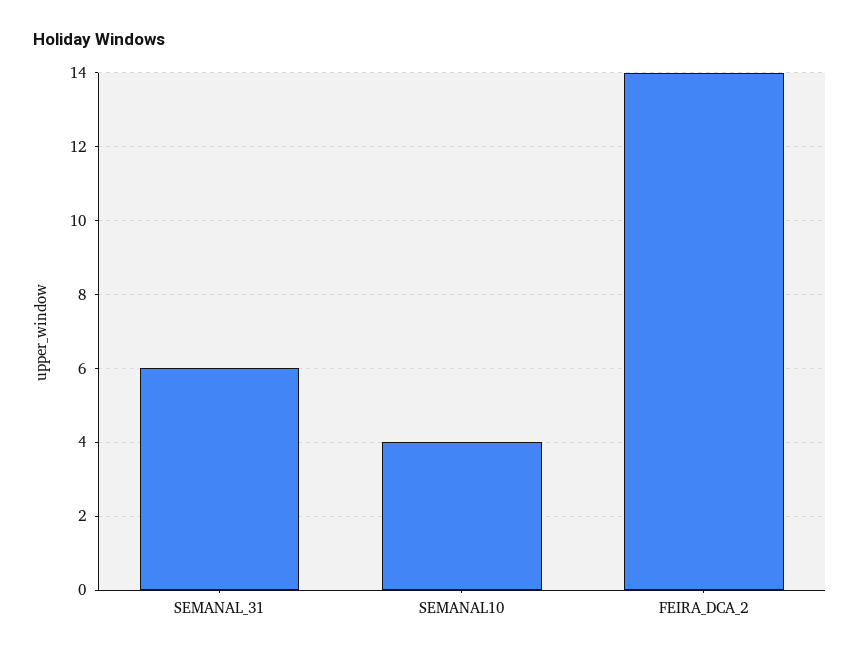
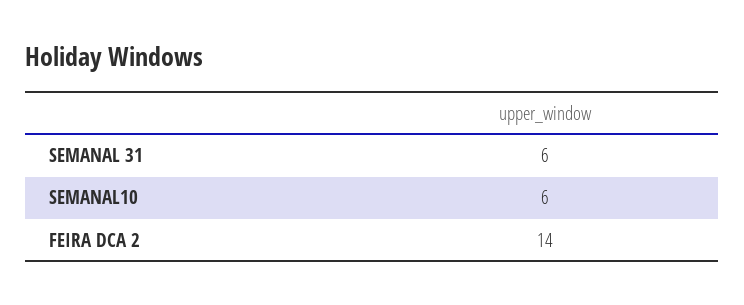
SEMANAL10: 4 -> 6

